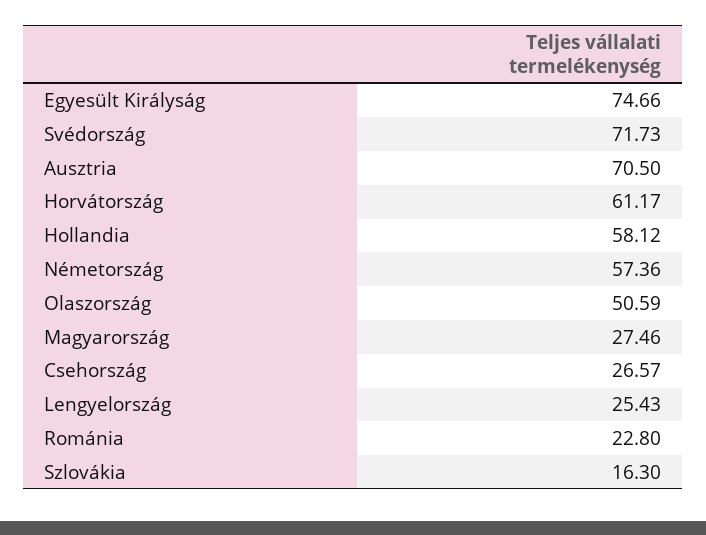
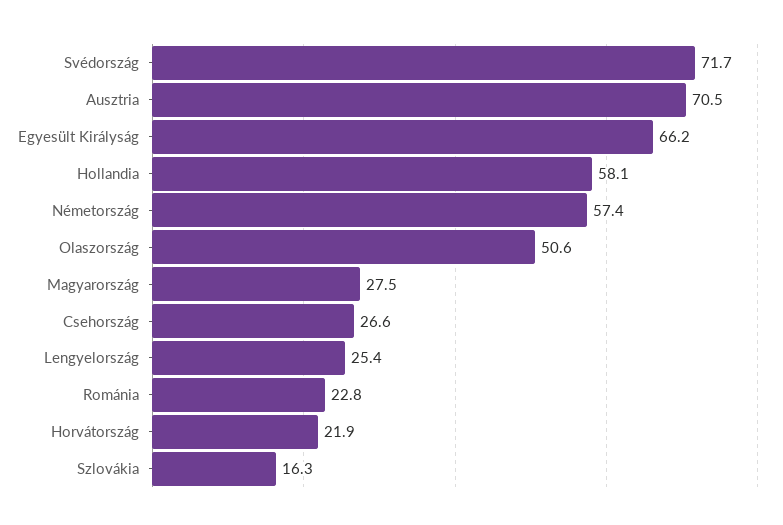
Egyesült Királyság: 74.66 -> 66.2
Horvátország: 61.17 -> 21.9

